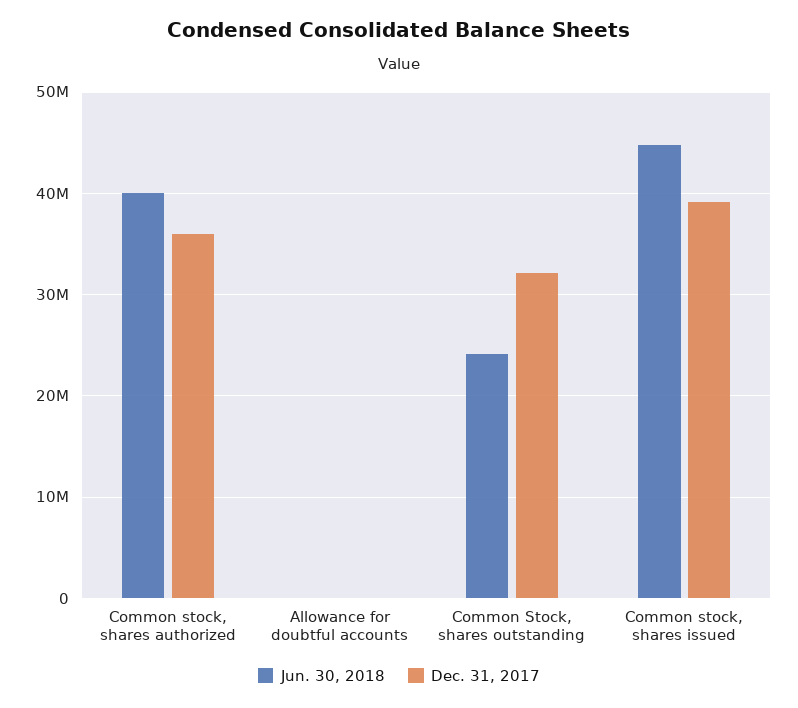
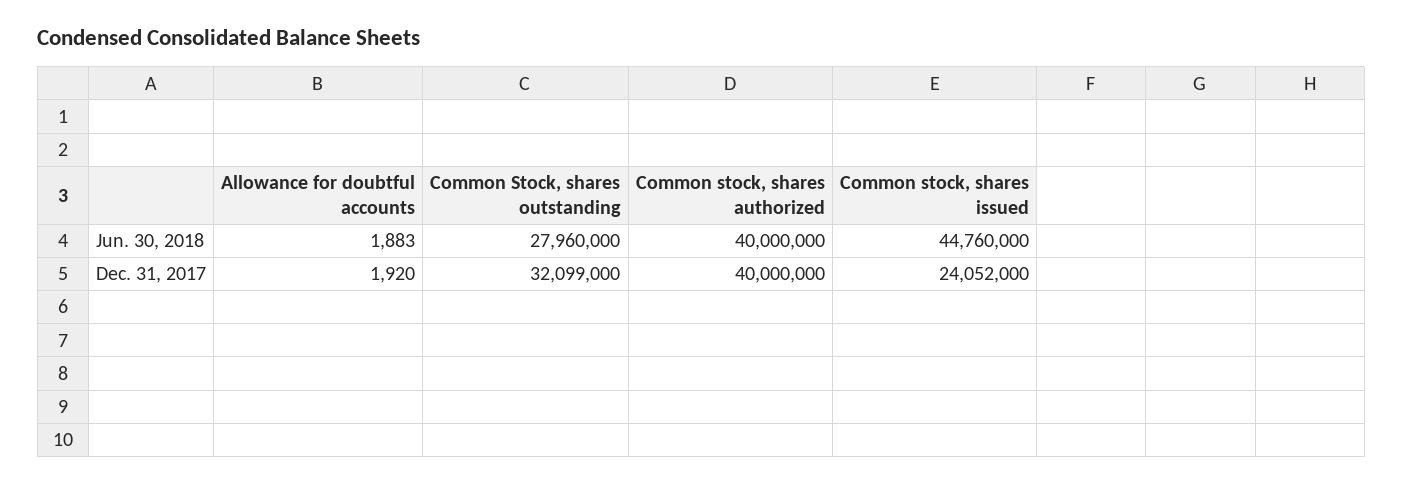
Dec. 31, 2017, Common stock, shares authorized: 36000000 -> 40000000
Jun. 30, 2018, Common Stock, shares outstanding: 24000000 -> 27960000
Dec. 31, 2017, Common stock, shares issued: 39000000 -> 24052000

